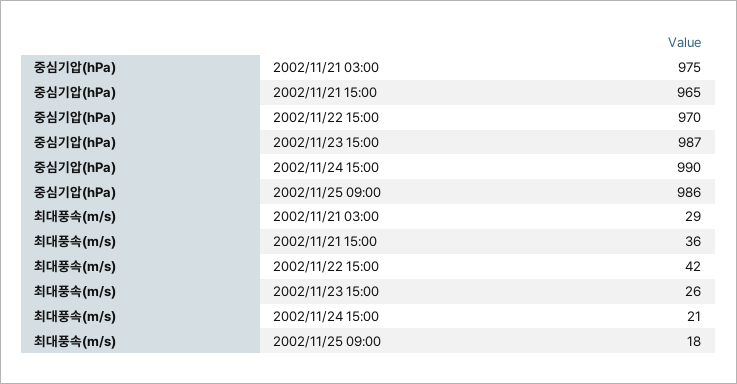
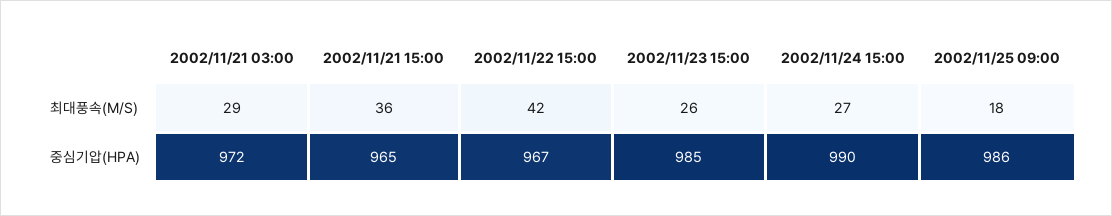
중심기압(hPa), 2002/11/21 03:00: 975 -> 972
중심기압(hPa), 2002/11/22 15:00: 970 -> 967
중심기압(hPa), 2002/11/23 15:00: 987 -> 985
최대풍속(m/s), 2002/11/24 15:00: 21 -> 27

